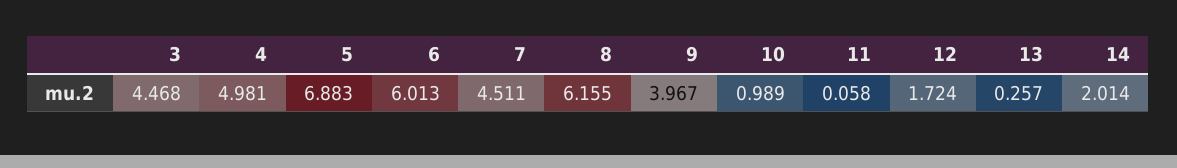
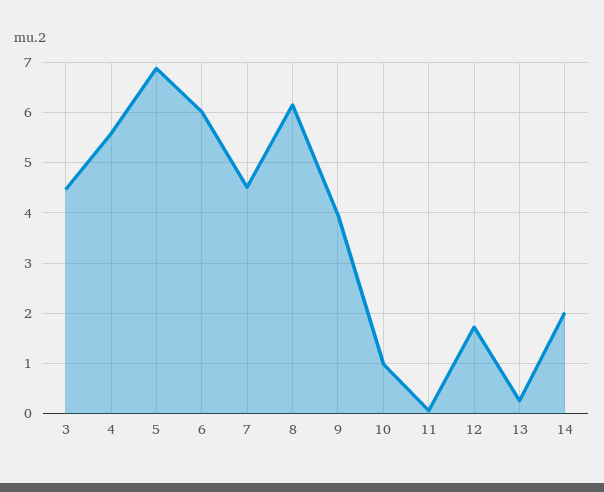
4: 4.981 -> 5.6

